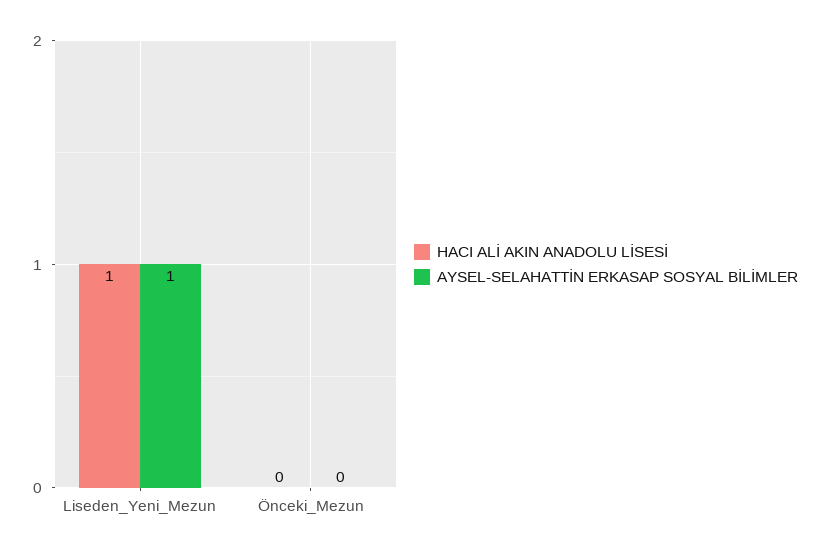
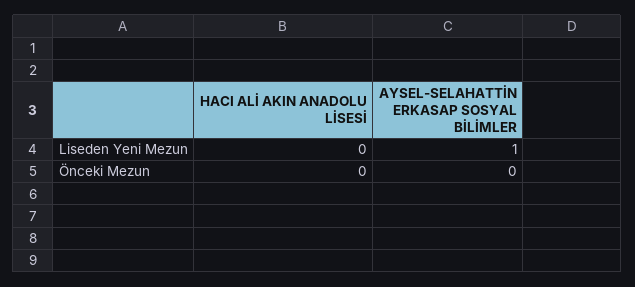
HACI ALİ AKIN ANADOLU LİSESİ, Liseden_Yeni_Mezun: 1 -> 0

